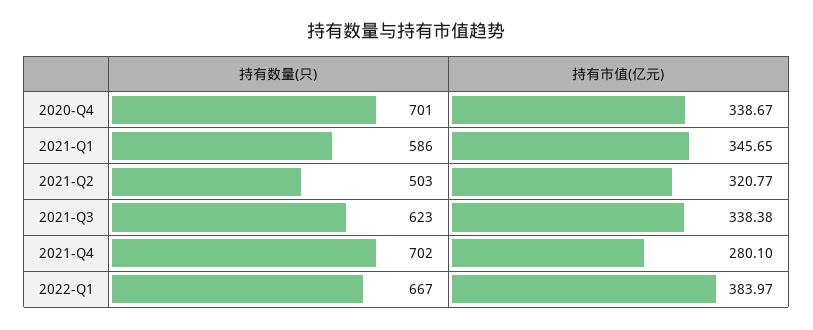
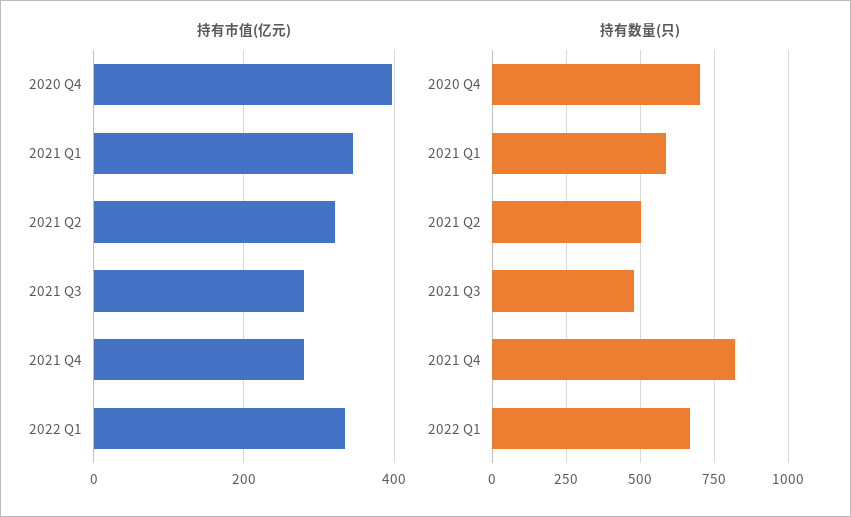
持有市值(亿元), 2020-Q4: 338.67 -> 400
持有数量(只), 2021-Q3: 623 -> 475
持有市值(亿元), 2021-Q3: 338.38 -> 280
持有数量(只), 2021-Q4: 702 -> 825
持有市值(亿元), 2022-Q1: 383.97 -> 340

